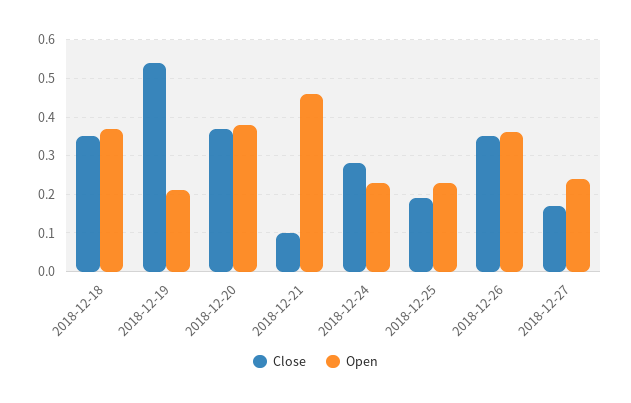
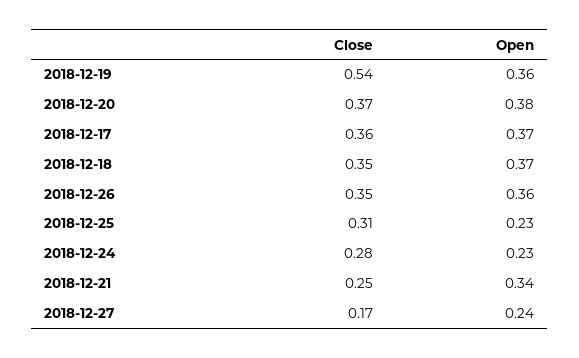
Open, 2018-12-19: 0.2 -> 0.36
Close, 2018-12-21: 0.1 -> 0.25
Open, 2018-12-21: 0.45 -> 0.34
Close, 2018-12-25: 0.2 -> 0.31
Close, 2018-12-17: none -> 0.36
Open, 2018-12-17: none -> 0.37

